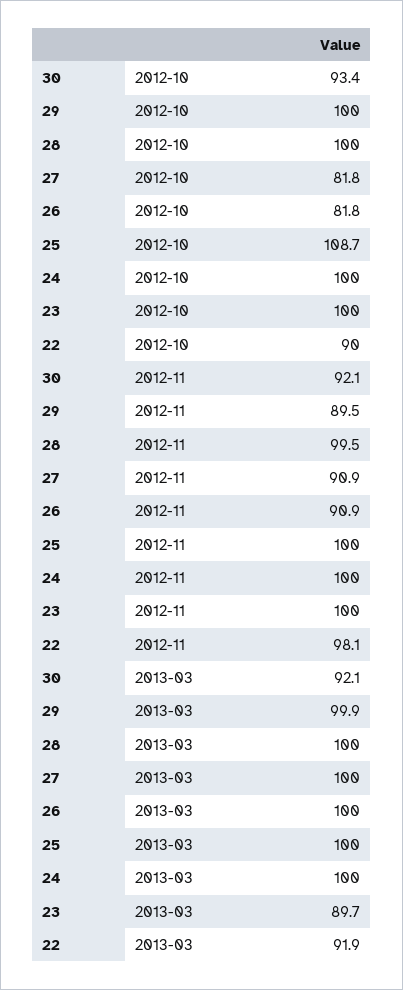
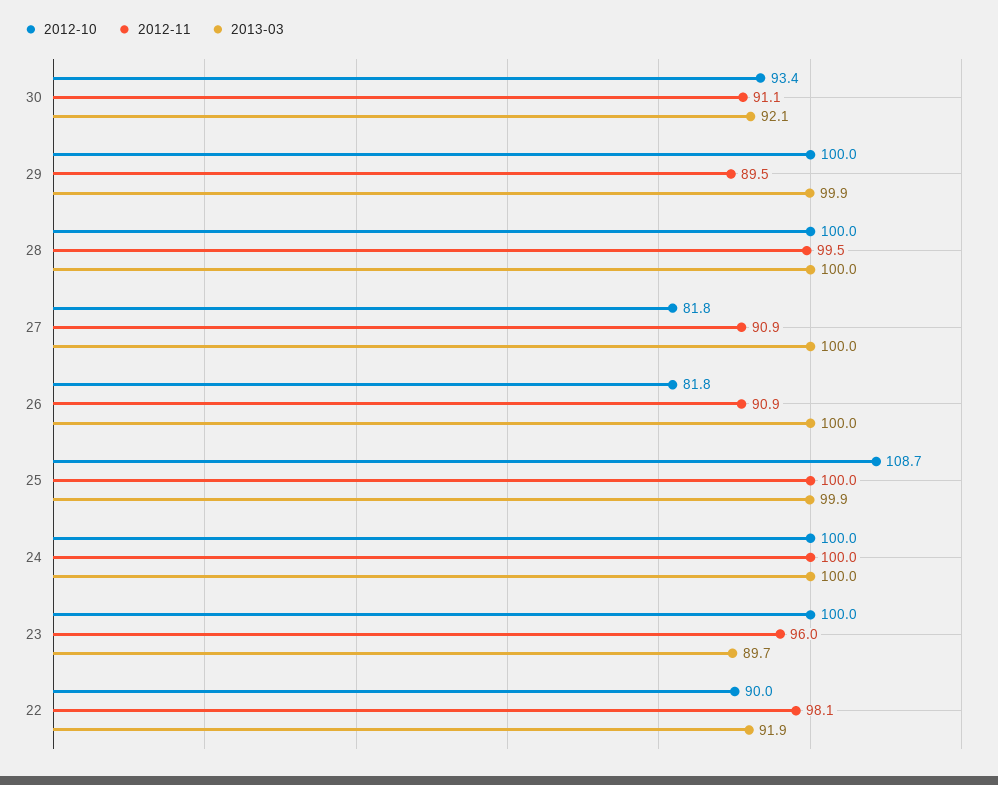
2012-11, 30: 92.1 -> 91.1
2012-11, 23: 100 -> 96
2013-03, 25: 100 -> 99.9

